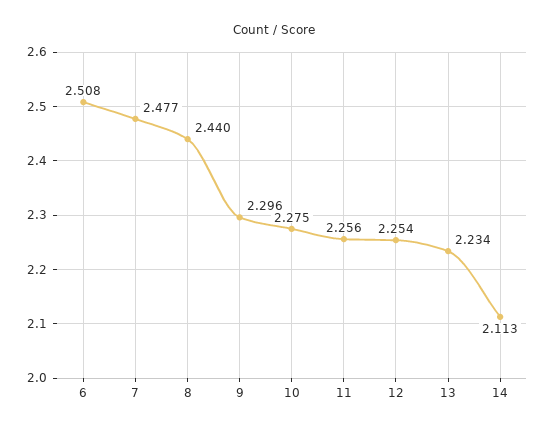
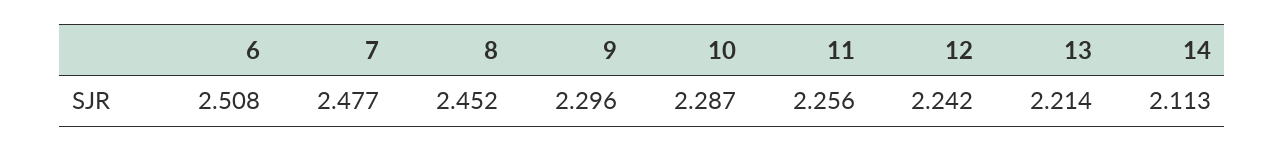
8: 2.44 -> 2.452
10: 2.275 -> 2.287
12: 2.254 -> 2.242
13: 2.234 -> 2.214

